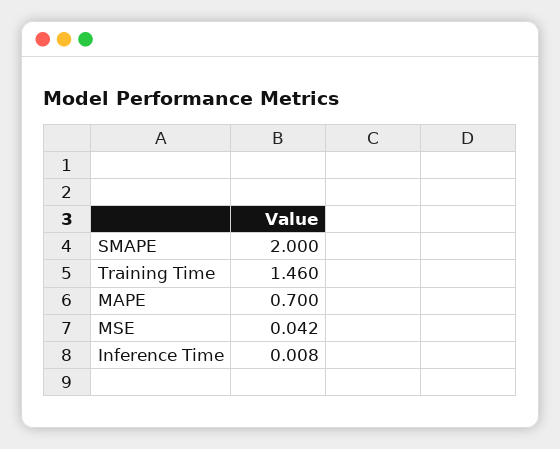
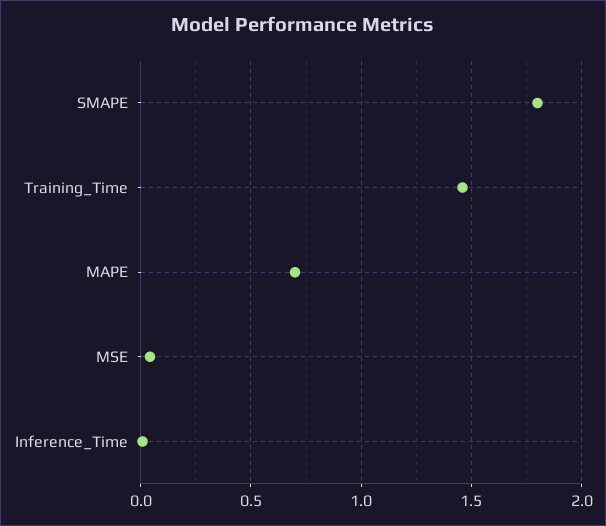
SMAPE: 2 -> 1.8

